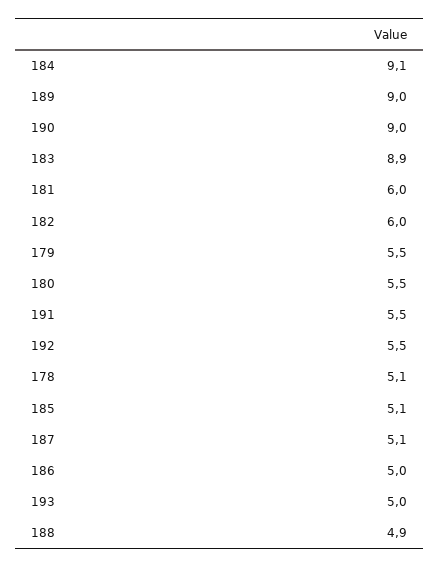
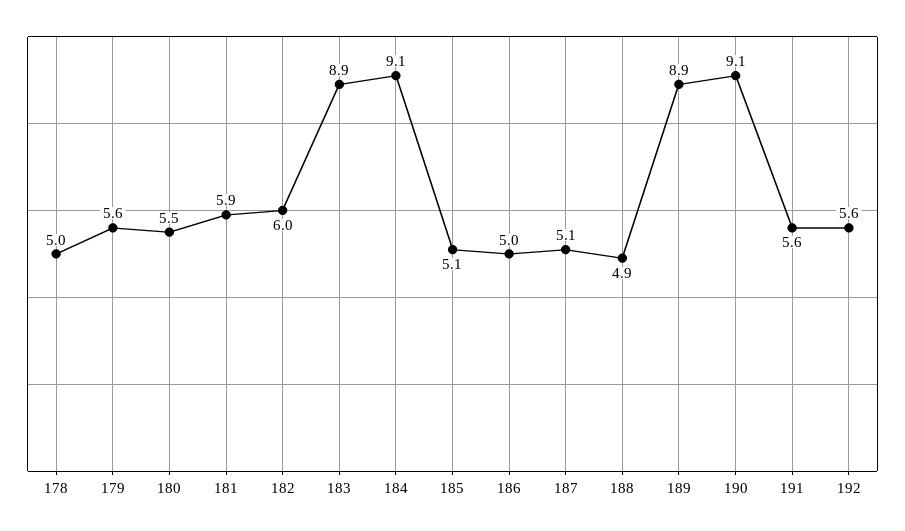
189: 9 -> 8.9
190: 9 -> 9.1
181: 6 -> 5.9
179: 5.5 -> 5.6
191: 5.5 -> 5.6
192: 5.5 -> 5.6
178: 5.1 -> 5
193: 5 -> none

